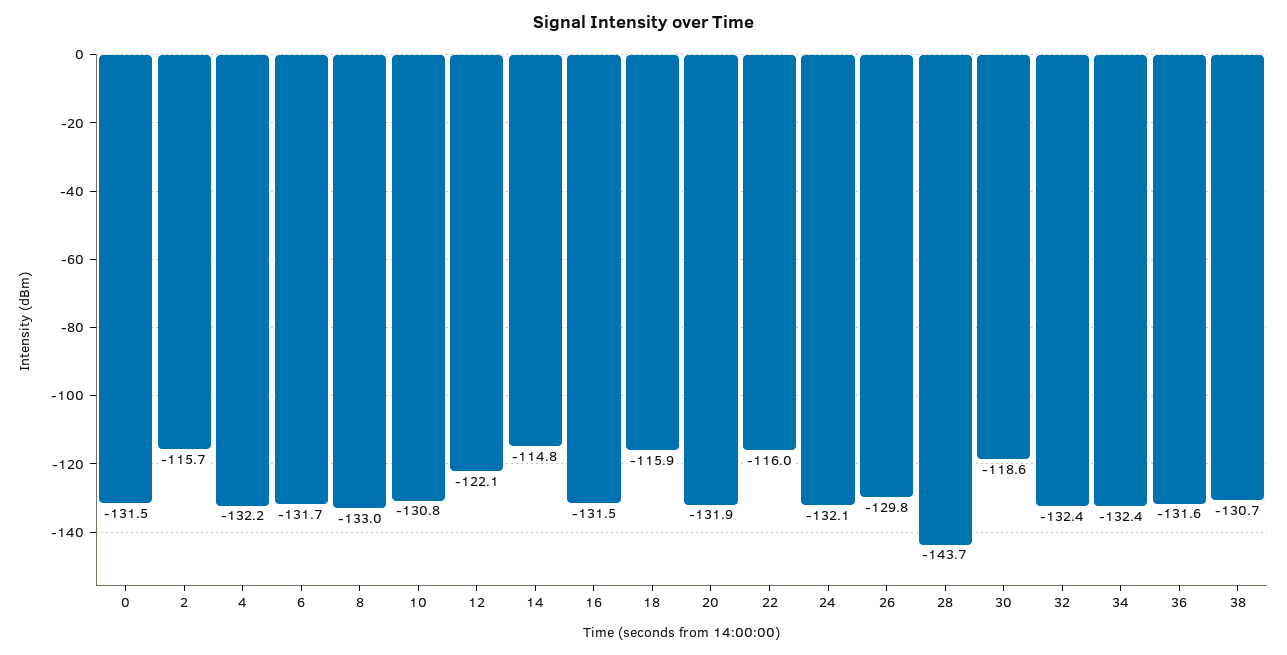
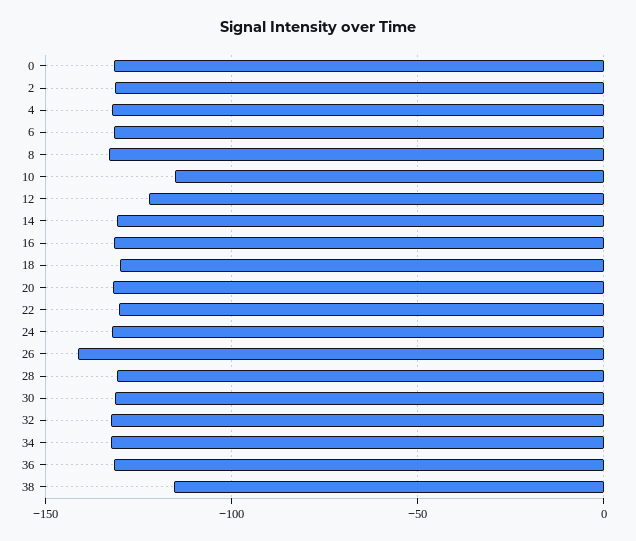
2: -115.7 -> -130
10: -130.8 -> -115
14: -114.8 -> -130
18: -115.9 -> -130
22: -116 -> -130
26: -129.8 -> -140
28: -143.7 -> -130
30: -118.6 -> -130
38: -130.7 -> -115

